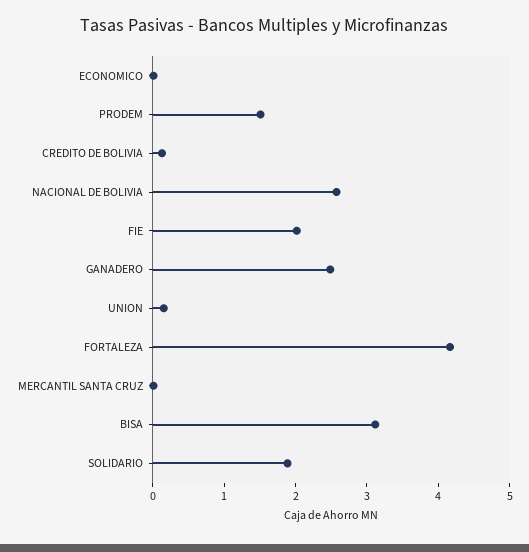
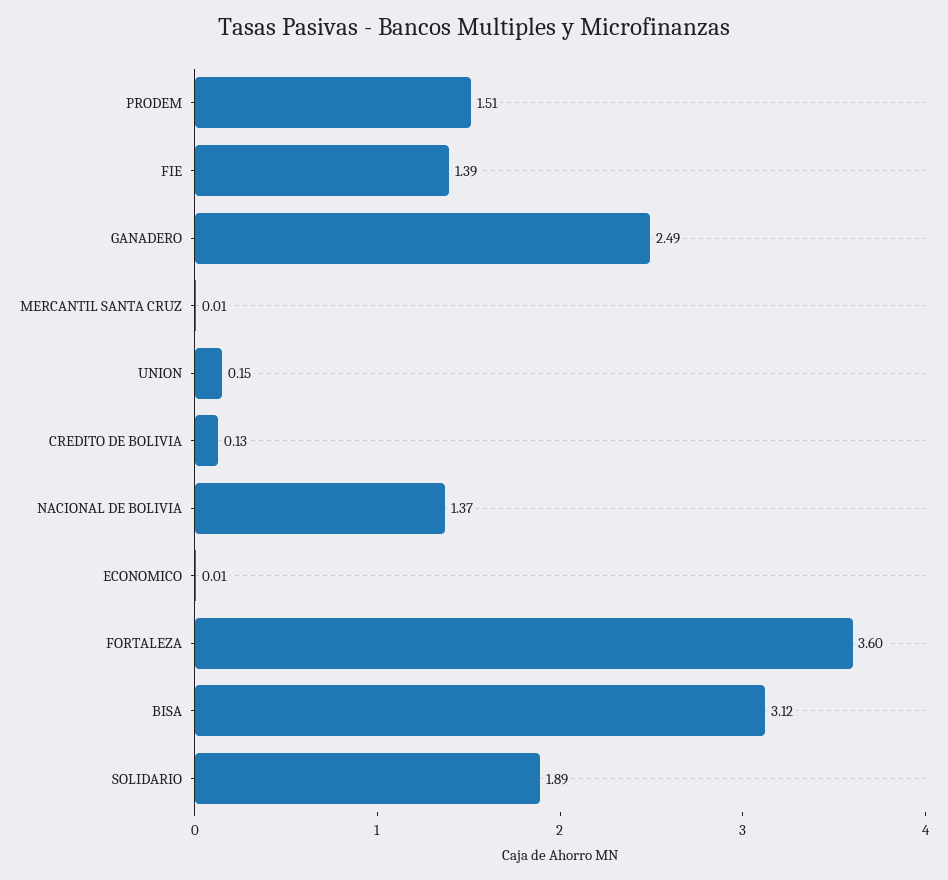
NACIONAL DE BOLIVIA: 2.6 -> 1.37
FIE: 2 -> 1.39
FORTALEZA: 4.2 -> 3.6

